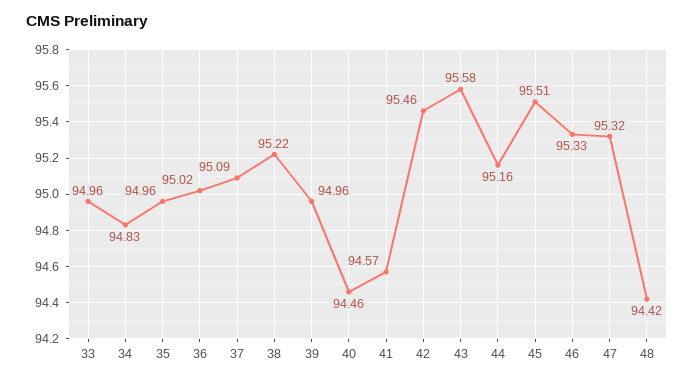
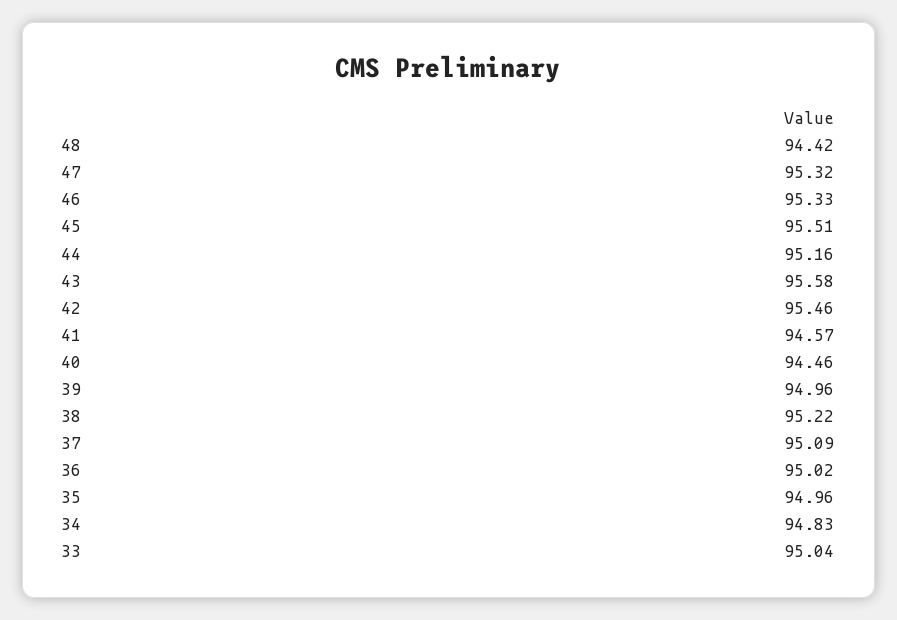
33: 94.96 -> 95.04

